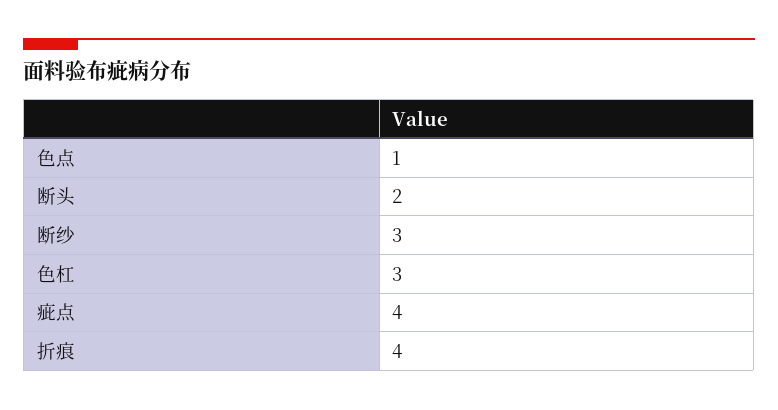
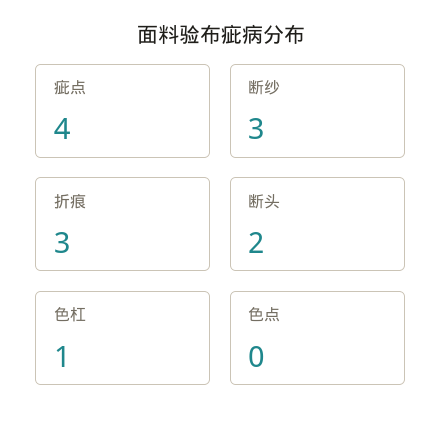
色点: 1 -> 0
色杠: 3 -> 1
折痕: 4 -> 3

